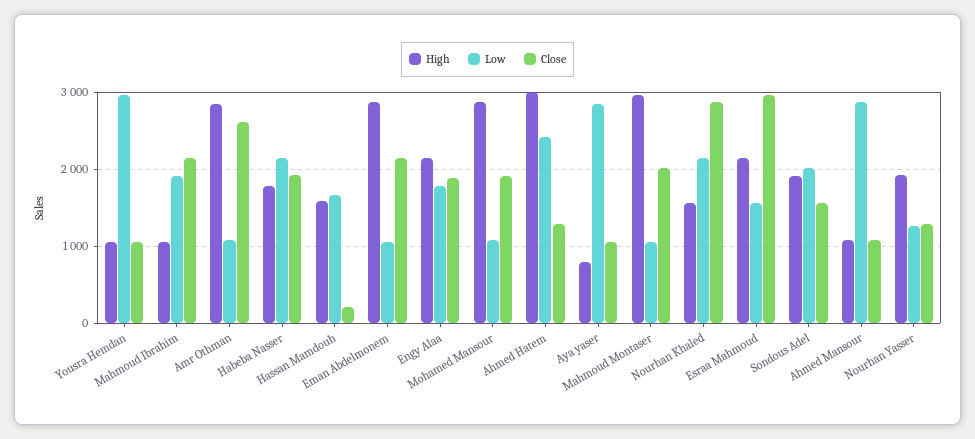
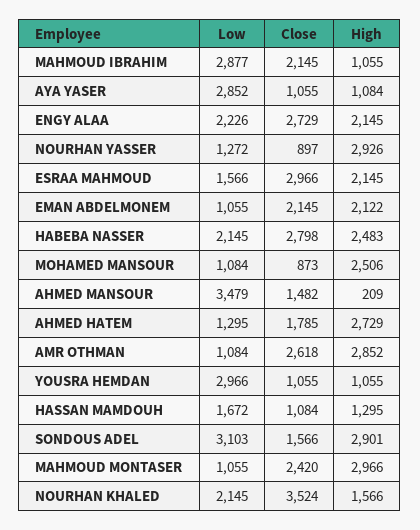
Low, Mahmoud Ibrahim: 1900 -> 2877
High, Habeba Nasser: 1800 -> 2483
Close, Habeba Nasser: 1900 -> 2798
High, Hassan Mamdouh: 1600 -> 1295
Close, Hassan Mamdouh: 200 -> 1084
High, Eman Abdelmonem: 2900 -> 2122
Low, Engy Alaa: 1800 -> 2226
Close, Engy Alaa: 1900 -> 2729
High, Mohamed Mansour: 2900 -> 2506
Close, Mohamed Mansour: 1900 -> 873
High, Ahmed Hatem: 3000 -> 2729
Low, Ahmed Hatem: 2400 -> 1295
Close, Ahmed Hatem: 1300 -> 1785
High, Aya yaser: 800 -> 1084
Close, Mahmoud Montaser: 2000 -> 2420
Close, Nourhan Khaled: 2900 -> 3524
High, Sondous Adel: 1900 -> 2901
Low, Sondous Adel: 2000 -> 3103
High, Ahmed Mansour: 1100 -> 209
Low, Ahmed Mansour: 2900 -> 3479
Close, Ahmed Mansour: 1100 -> 1482
High, Nourhan Yasser: 1900 -> 2926
Close, Nourhan Yasser: 1300 -> 897

